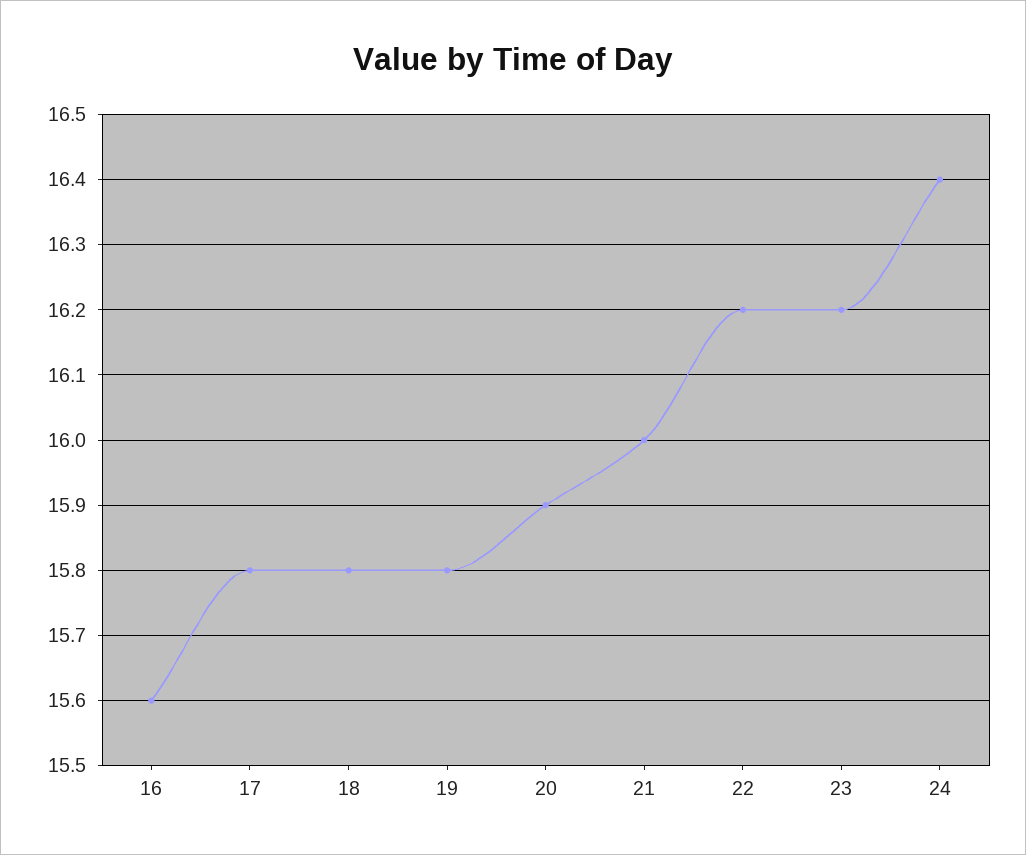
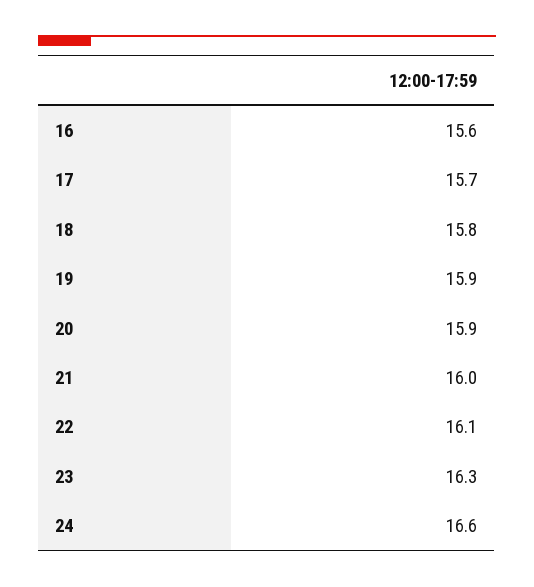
17: 15.8 -> 15.7
19: 15.8 -> 15.9
22: 16.2 -> 16.1
23: 16.2 -> 16.3
24: 16.4 -> 16.6

